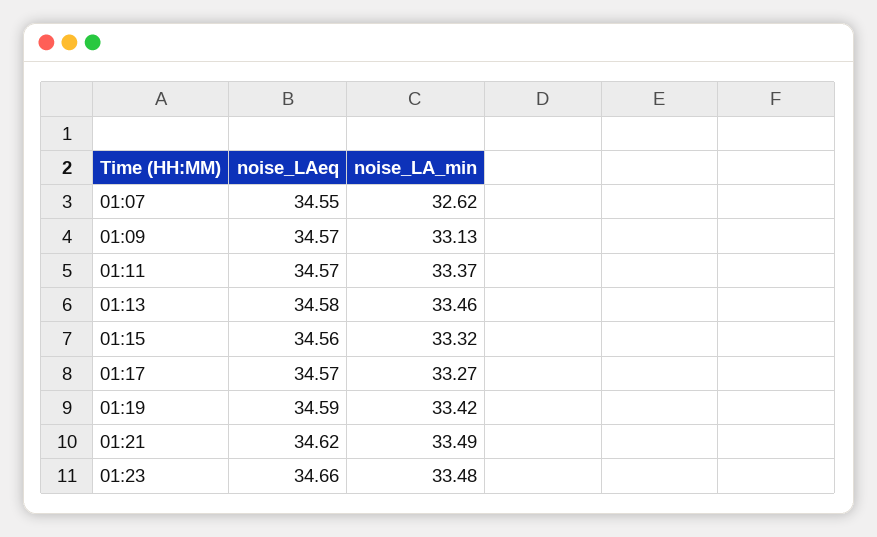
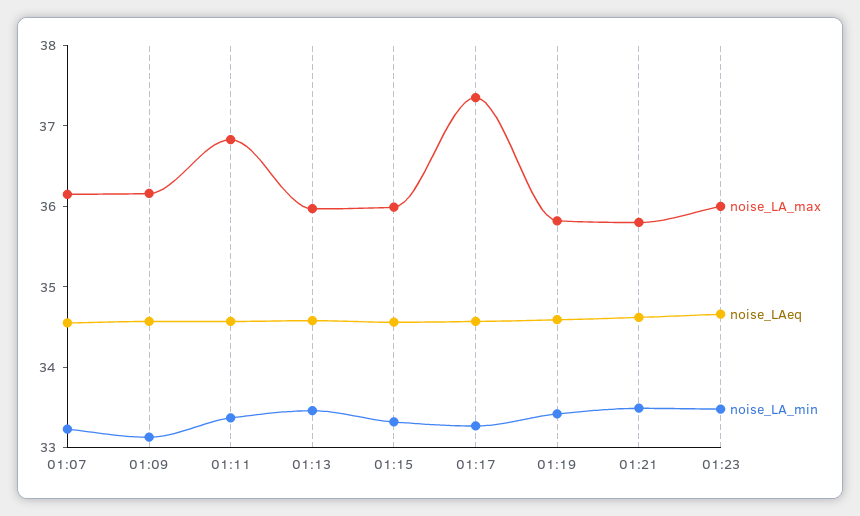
noise_LA_min, 01:07: 32.62 -> 33.2
noise_LA_max, 01:07: none -> 36.2
noise_LA_max, 01:09: none -> 36.2
noise_LA_max, 01:11: none -> 36.8
noise_LA_max, 01:13: none -> 36
noise_LA_max, 01:15: none -> 36
noise_LA_max, 01:17: none -> 37.4
noise_LA_max, 01:19: none -> 35.8
noise_LA_max, 01:21: none -> 35.8
noise_LA_max, 01:23: none -> 36

